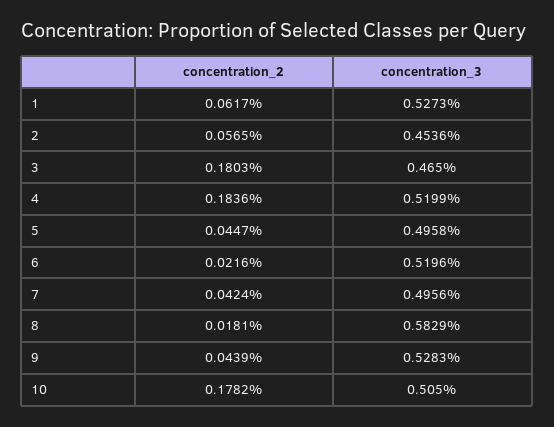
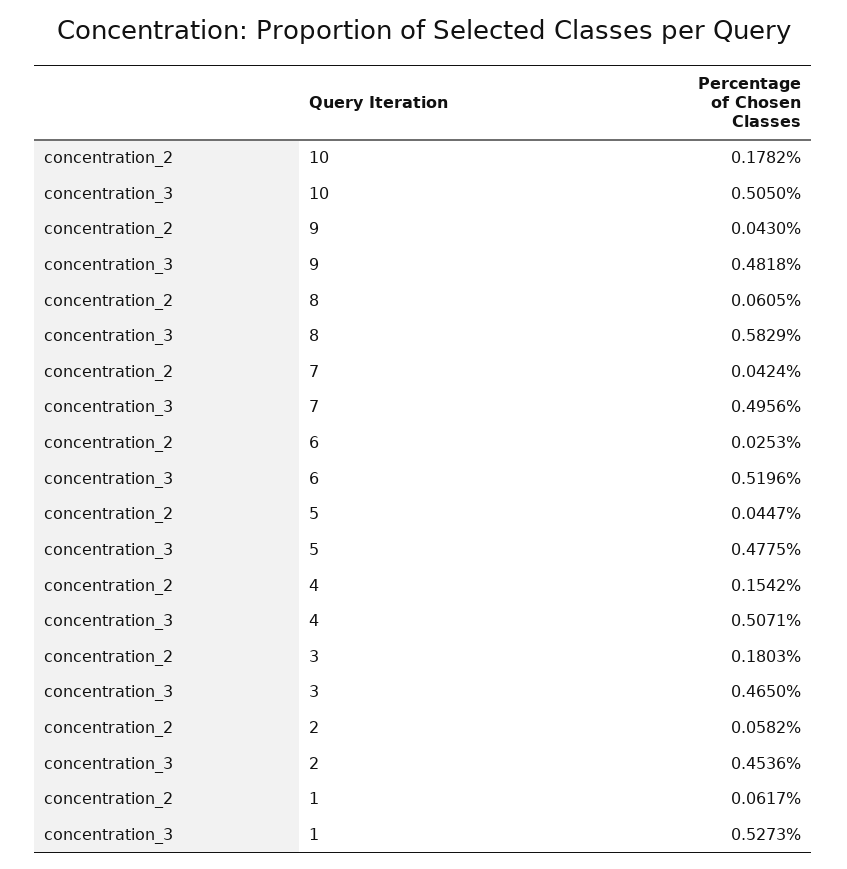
concentration_2, 2: 0.0565 -> 0.0582
concentration_2, 4: 0.1836 -> 0.1542
concentration_3, 4: 0.5199 -> 0.5071
concentration_3, 5: 0.4958 -> 0.4775
concentration_2, 6: 0.0216 -> 0.0253
concentration_2, 8: 0.0181 -> 0.0605
concentration_2, 9: 0.0439 -> 0.043
concentration_3, 9: 0.5283 -> 0.4818

